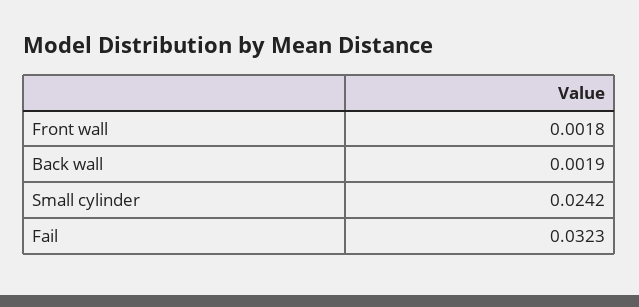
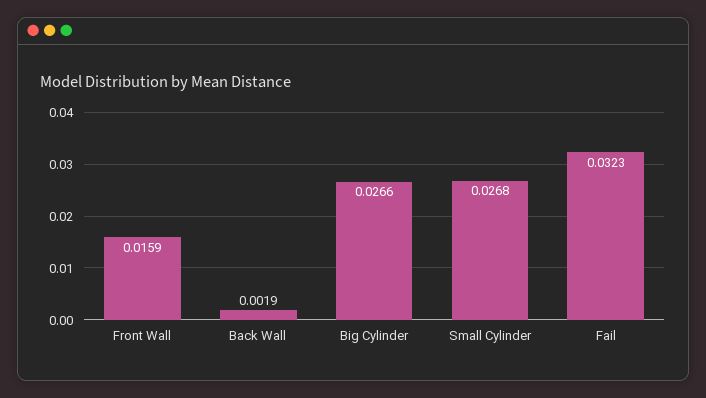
Front wall: 0.0018 -> 0.0159
Small cylinder: 0.0242 -> 0.0268
Big Cylinder: none -> 0.0266

